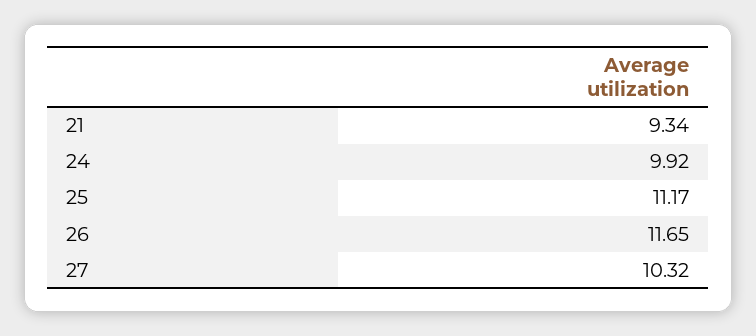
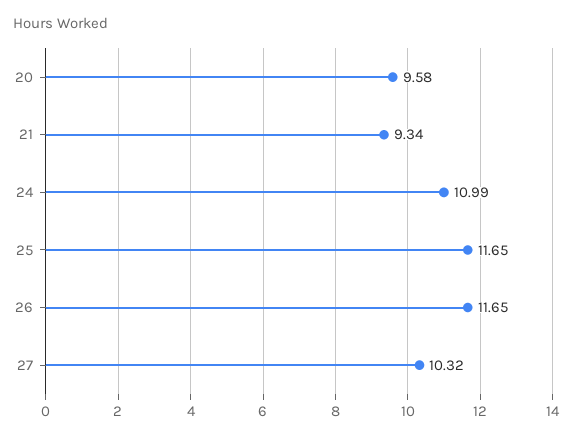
24: 9.92 -> 10.99
25: 11.17 -> 11.65
20: none -> 9.58

